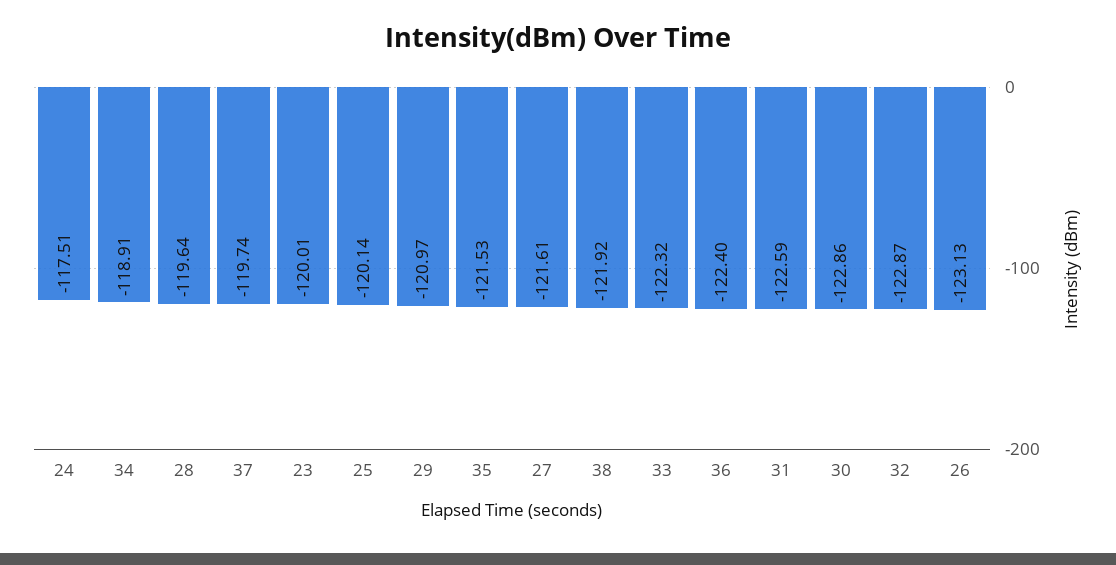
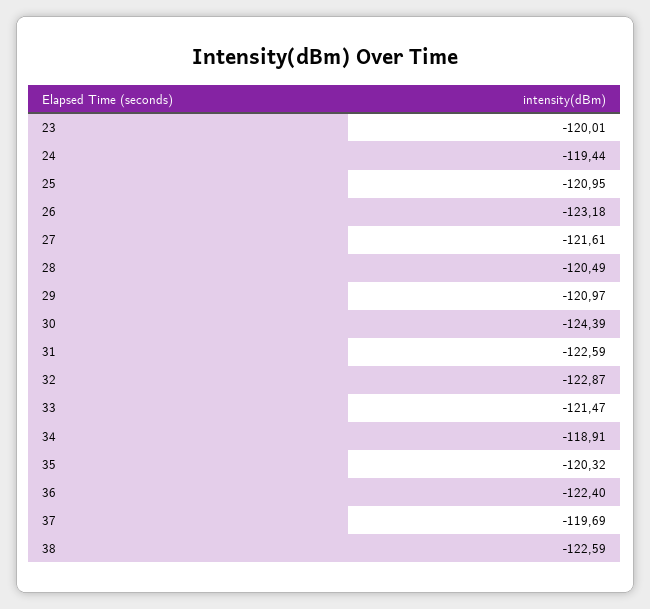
24: -117.51 -> -119.44
28: -119.64 -> -120.49
37: -119.74 -> -119.69
25: -120.14 -> -120.95
35: -121.53 -> -120.32
38: -121.92 -> -122.59
33: -122.32 -> -121.47
30: -122.86 -> -124.39
26: -123.13 -> -123.18

